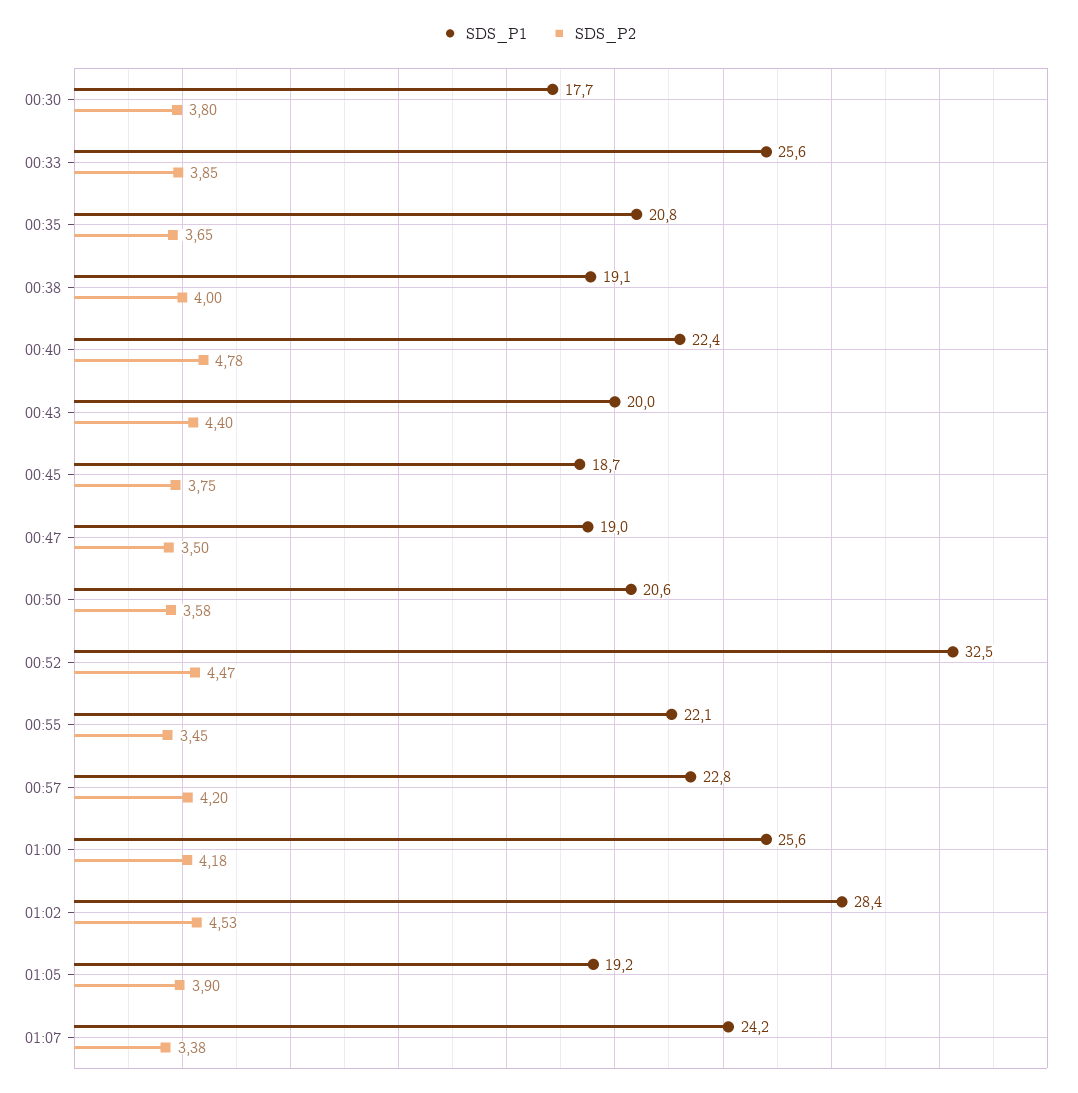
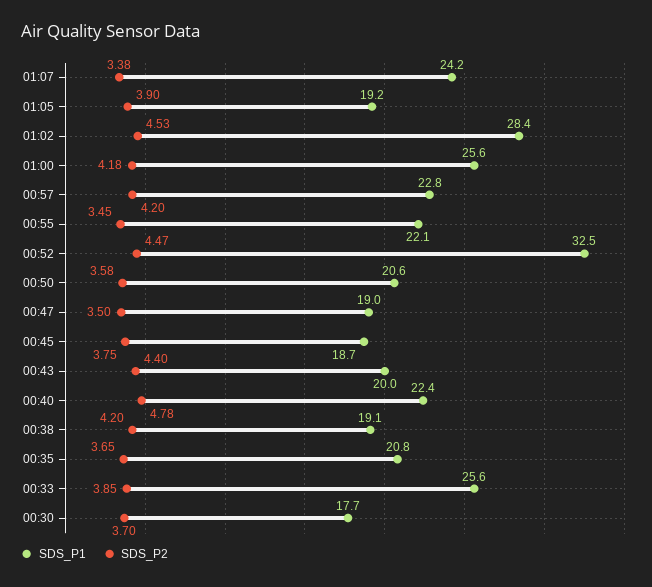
SDS_P2, 00:30: 3.8 -> 3.7
SDS_P2, 00:38: 4 -> 4.2

